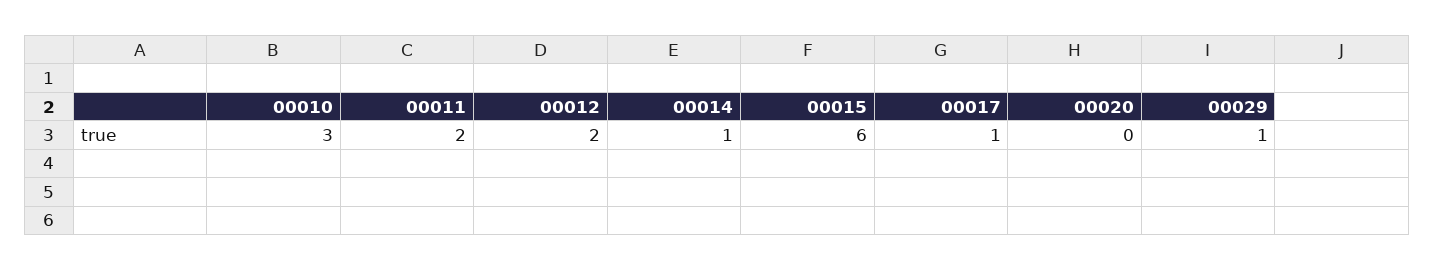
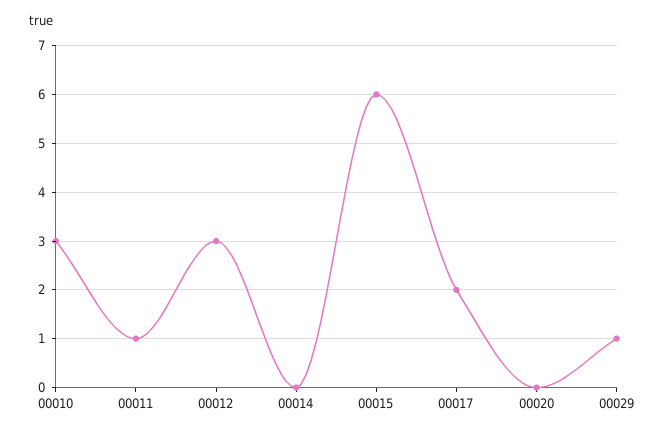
00011: 2 -> 1
00012: 2 -> 3
00014: 1 -> 0
00017: 1 -> 2

